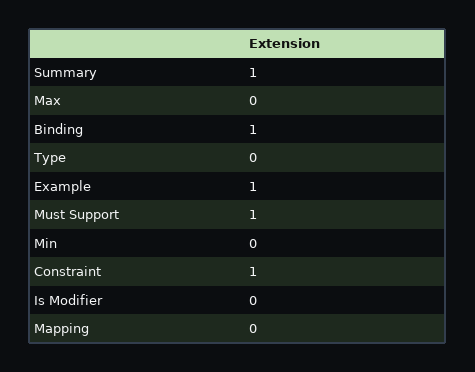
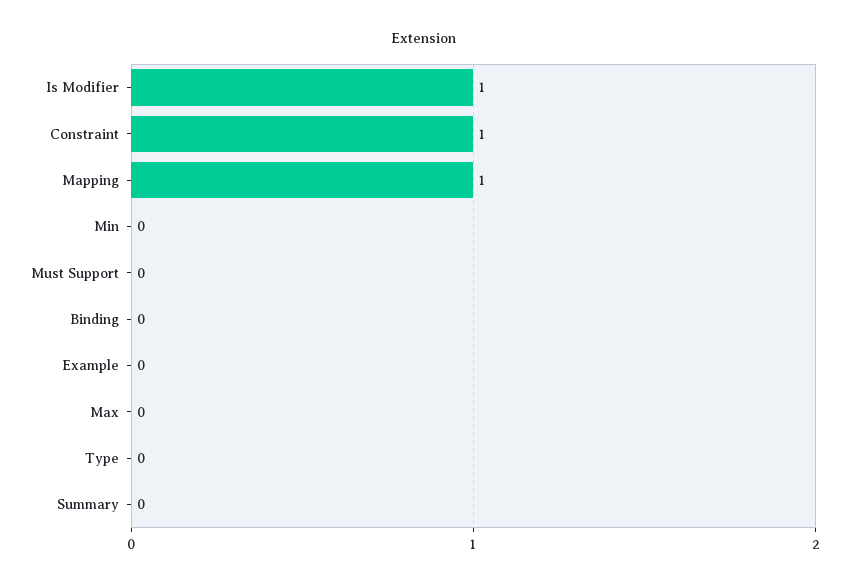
Summary: 1 -> 0
Binding: 1 -> 0
Example: 1 -> 0
Must Support: 1 -> 0
Is Modifier: 0 -> 1
Mapping: 0 -> 1

